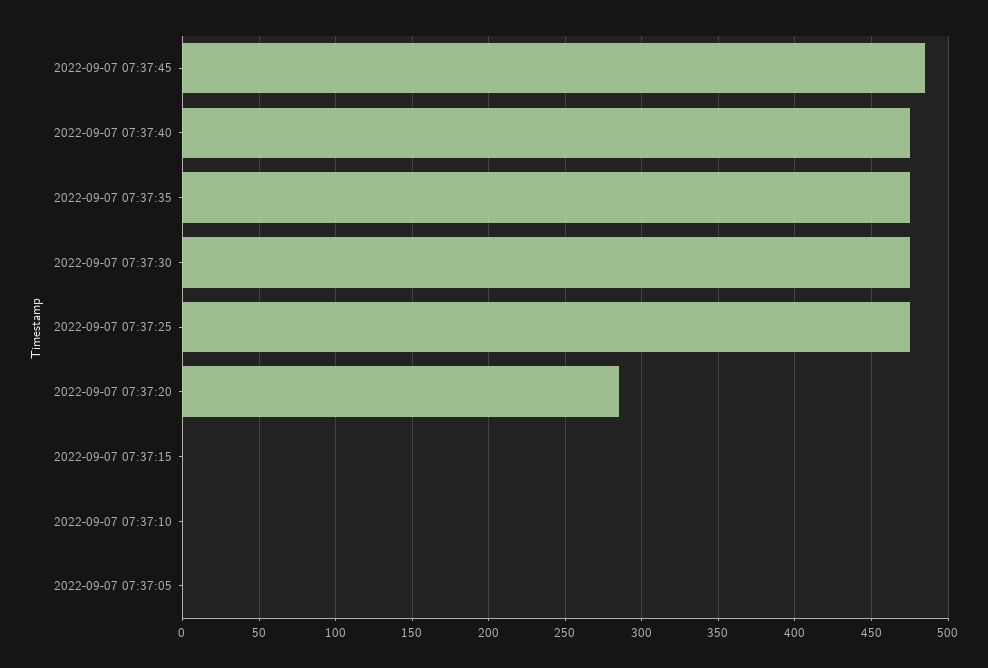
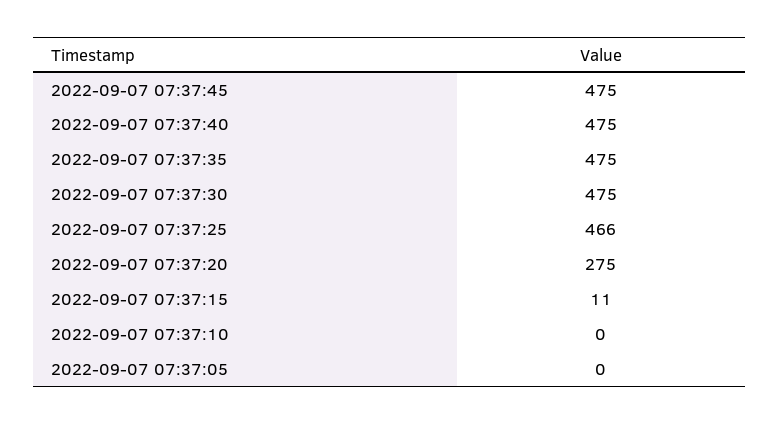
2022-09-07 07:37:45: 485 -> 475
2022-09-07 07:37:25: 475 -> 466
2022-09-07 07:37:20: 285 -> 275
2022-09-07 07:37:15: 0 -> 11

